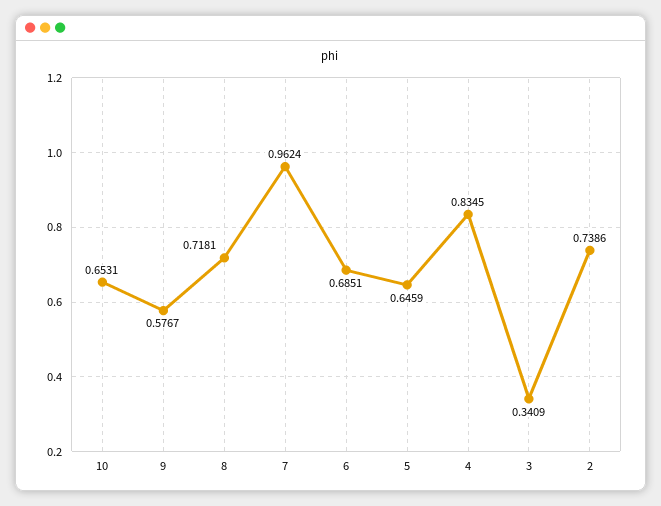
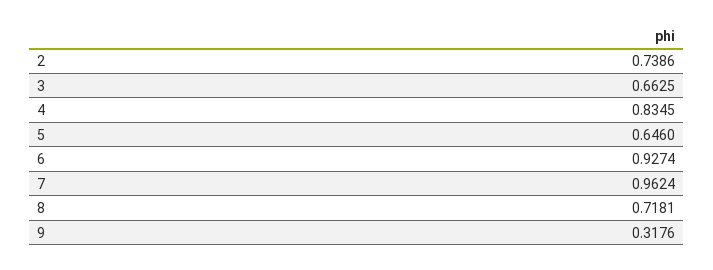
10: 0.6531 -> none
9: 0.5767 -> 0.3176
6: 0.6851 -> 0.9274
5: 0.6459 -> 0.646
3: 0.3409 -> 0.6625

